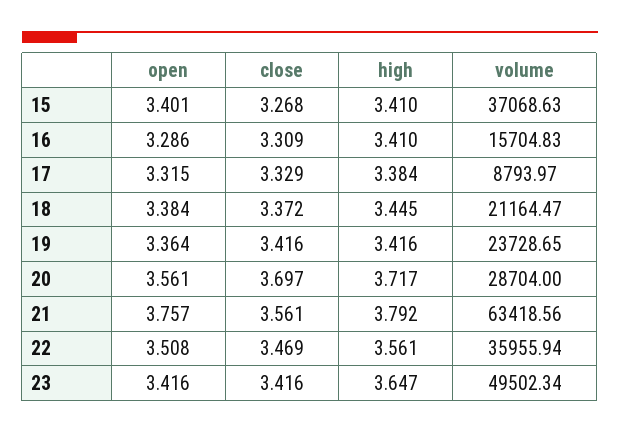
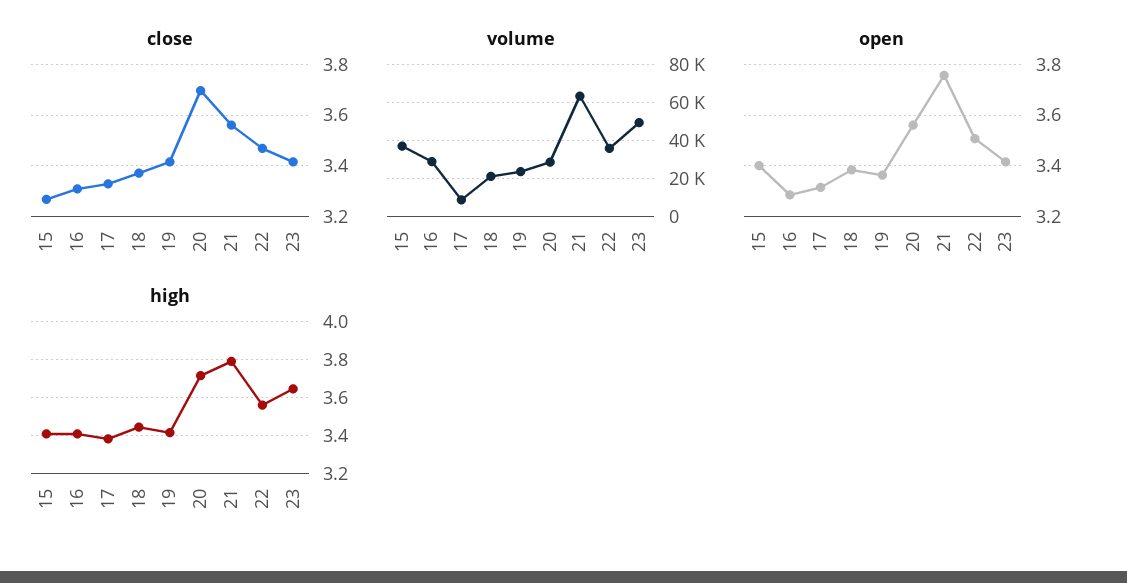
volume, 16: 15704.83 -> 30000

